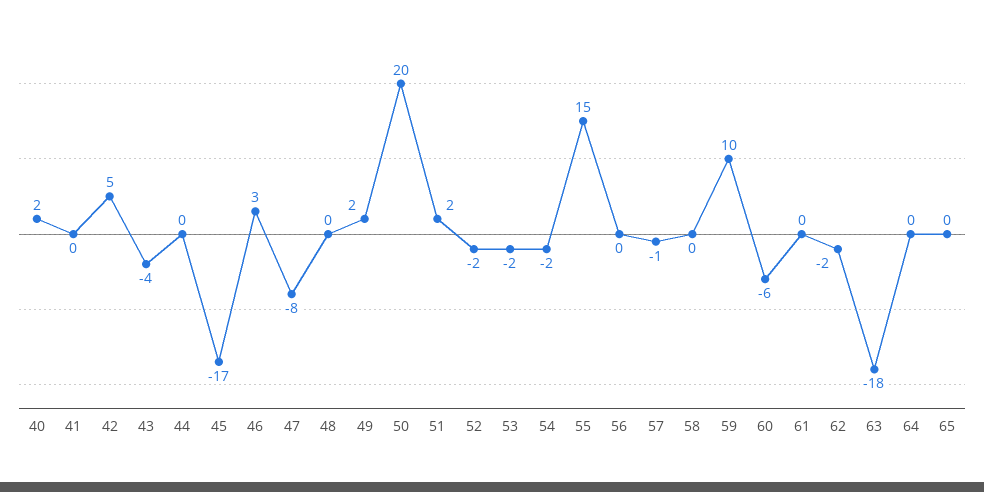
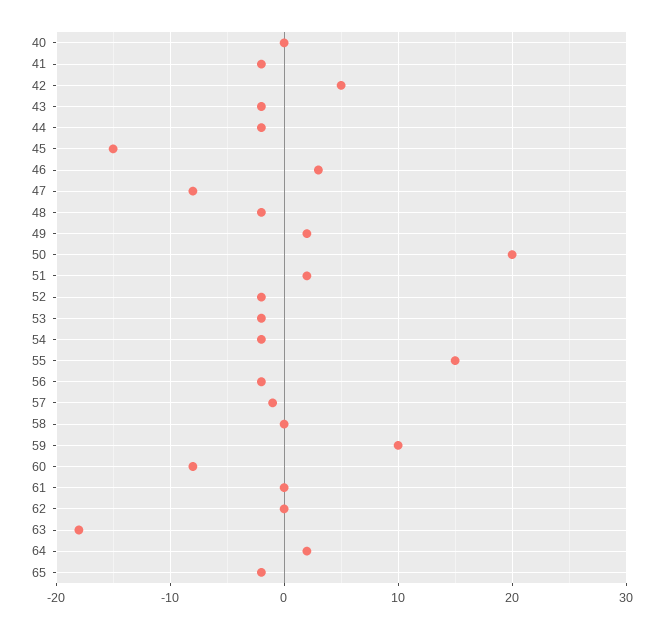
40: 2 -> 0
41: 0 -> -2
43: -4 -> -2
44: 0 -> -2
45: -17 -> -15
48: 0 -> -2
56: 0 -> -2
60: -6 -> -8
62: -2 -> 0
64: 0 -> 2
65: 0 -> -2

